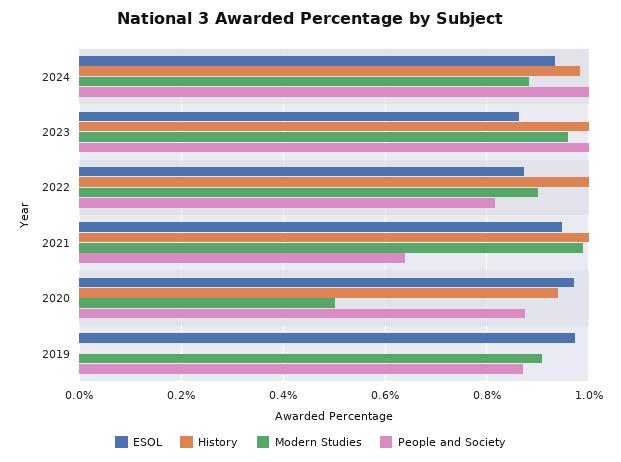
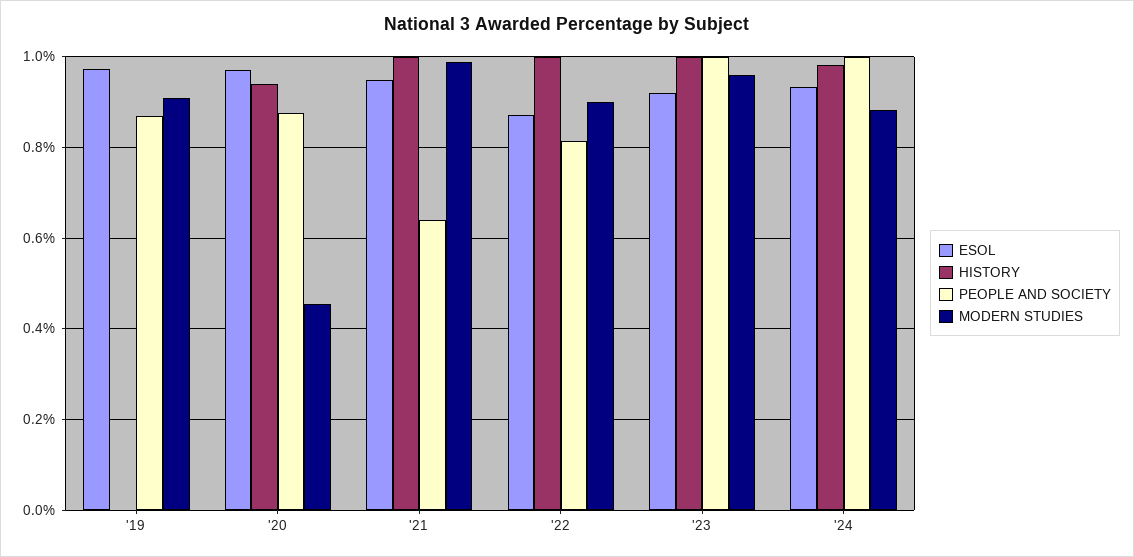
ESOL, 2023: 0.86 -> 0.92
Modern Studies, 2020: 0.5 -> 0.46

